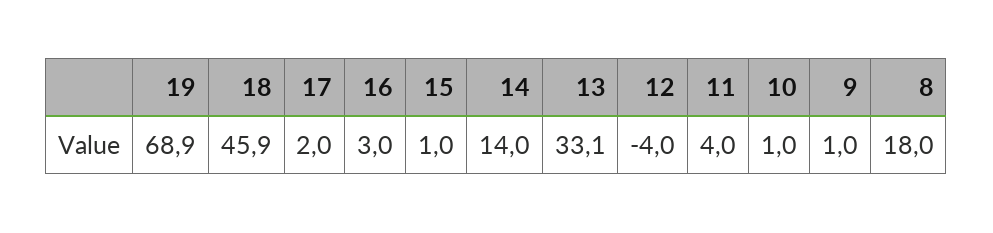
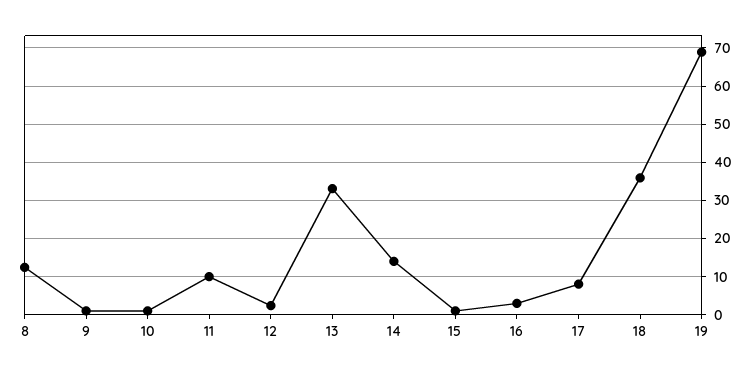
18: 45.9 -> 36
17: 2 -> 8
12: -4 -> 2
11: 4 -> 10
8: 18 -> 12

